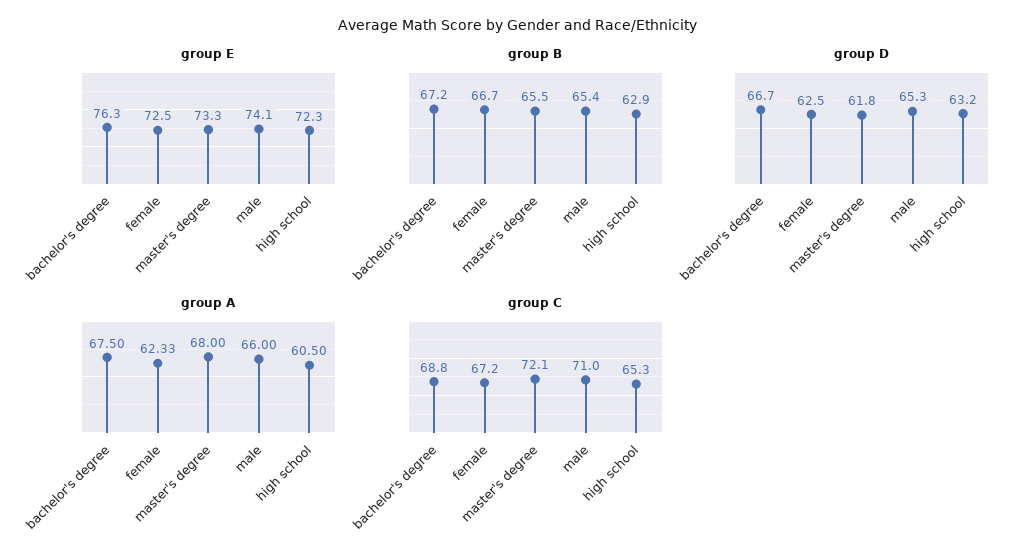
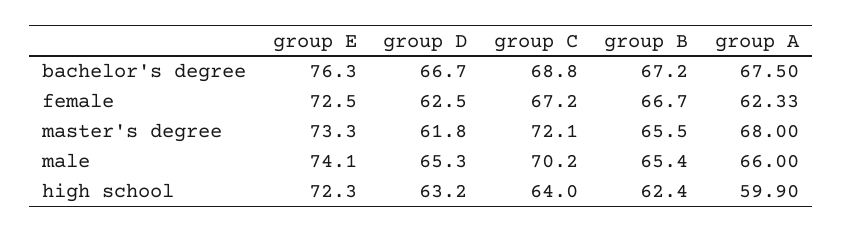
group B, high school: 62.9 -> 62.4
group A, high school: 60.5 -> 59.9
group C, male: 71 -> 70.2
group C, high school: 65.3 -> 64

